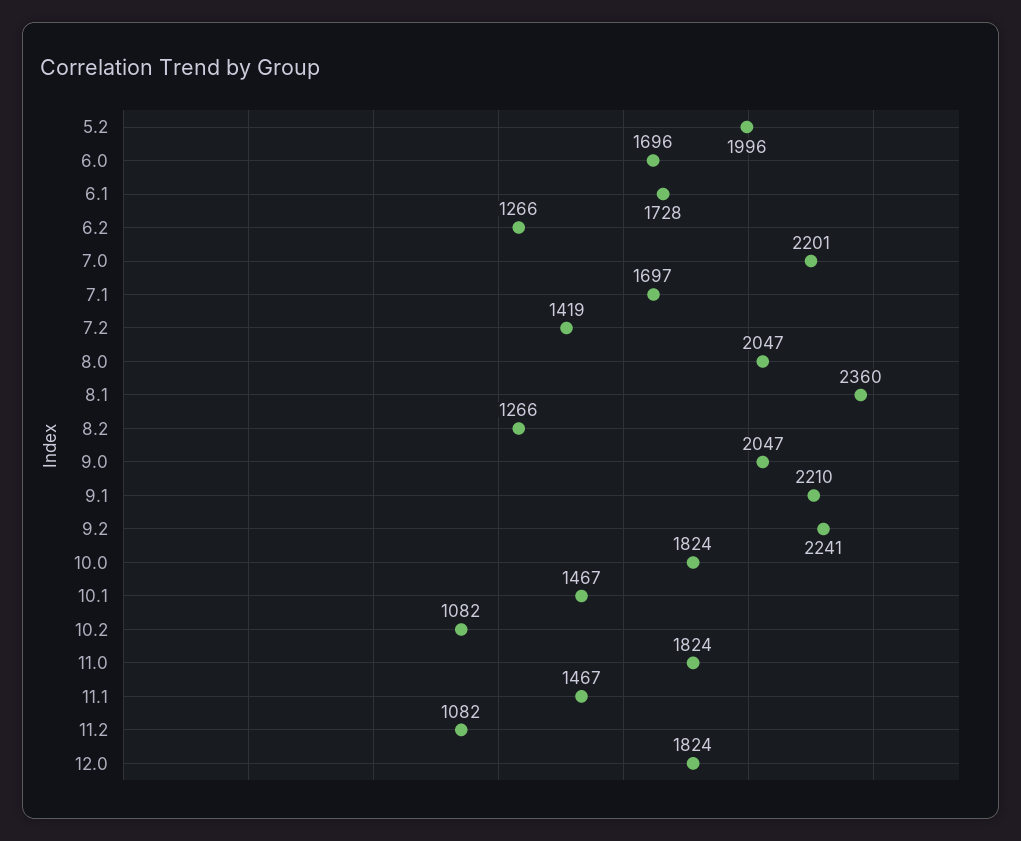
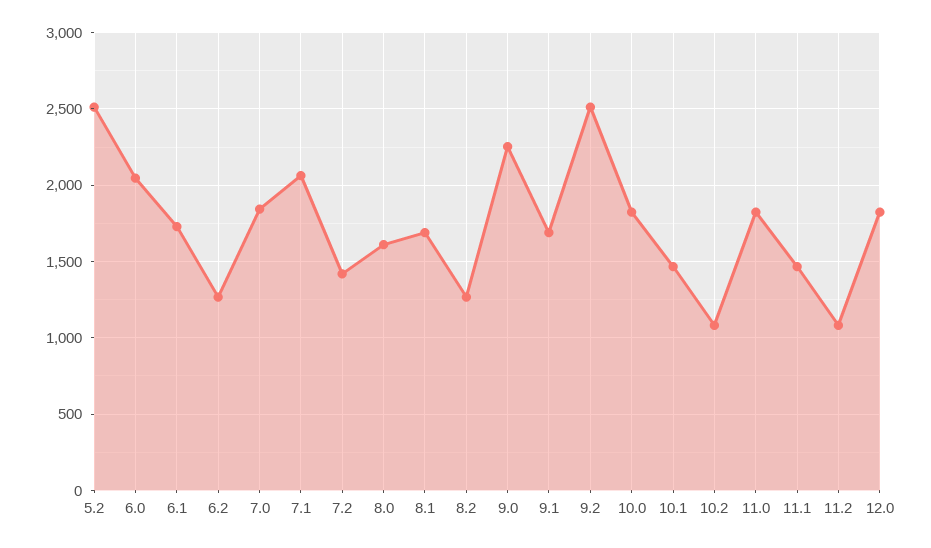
5.2: 1996 -> 2500
6.0: 1696 -> 2050
7.0: 2201 -> 1850
7.1: 1697 -> 2050
8.0: 2047 -> 1600
8.1: 2360 -> 1700
9.0: 2047 -> 2250
9.1: 2210 -> 1700
9.2: 2241 -> 2500

